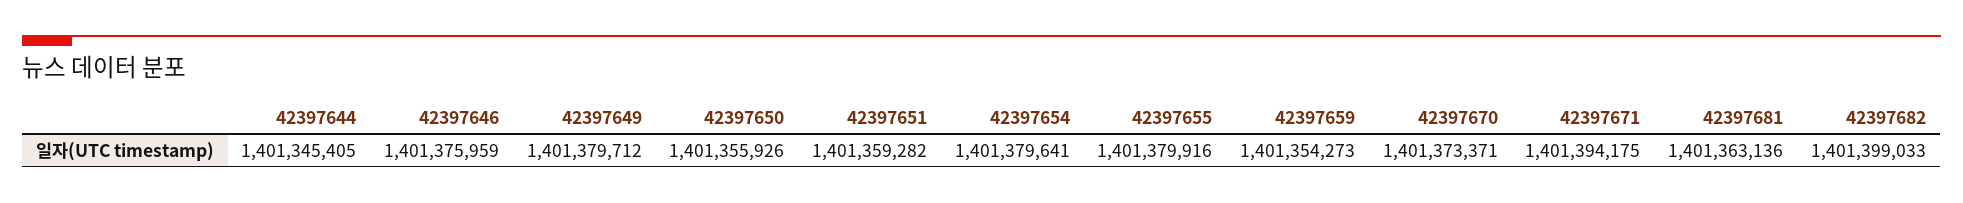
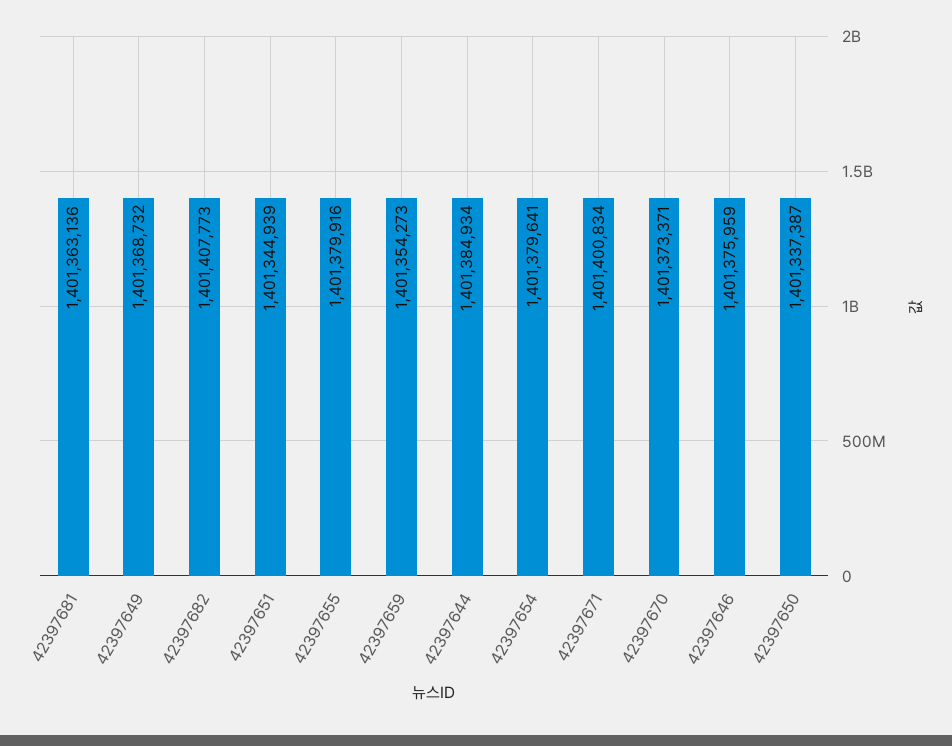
42397644: 1401345405 -> 1401384934
42397649: 1401379712 -> 1401368732
42397650: 1401355926 -> 1401337387
42397651: 1401359282 -> 1401344939
42397671: 1401394175 -> 1401400834
42397682: 1401399033 -> 1401407773

